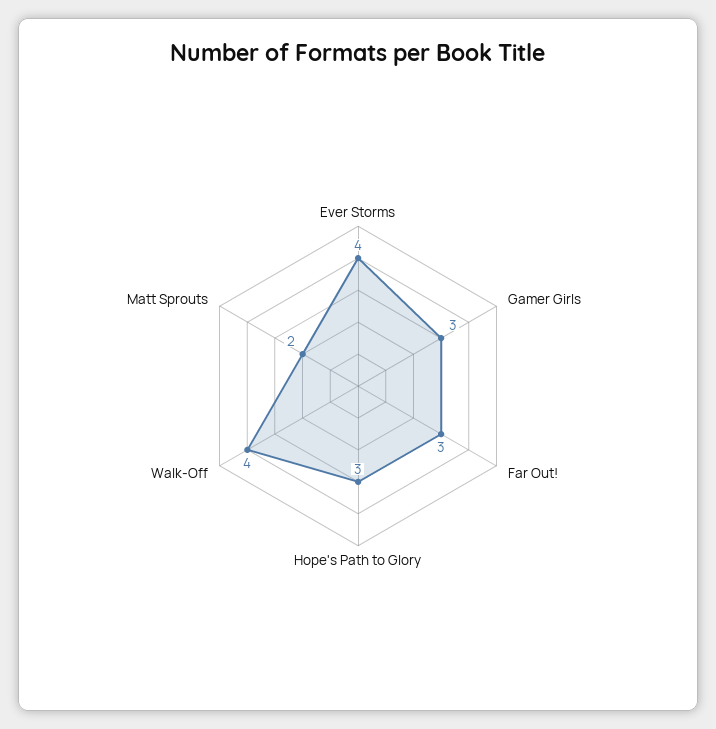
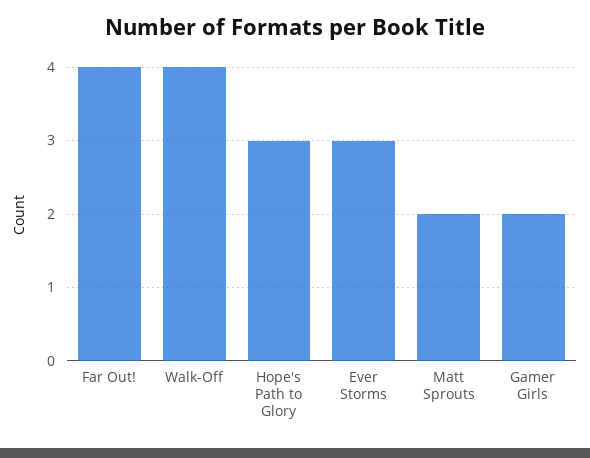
Ever Storms: 4 -> 3
Gamer Girls: 3 -> 2
Far Out!: 3 -> 4

